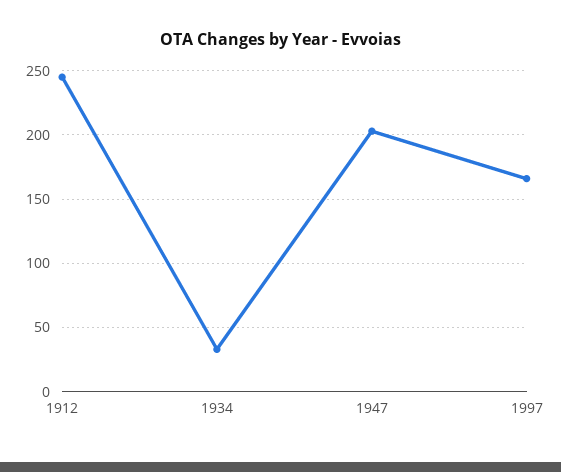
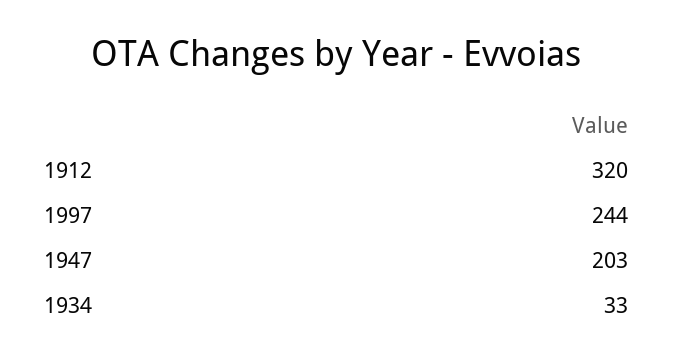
1912: 245 -> 320
1997: 165 -> 244

